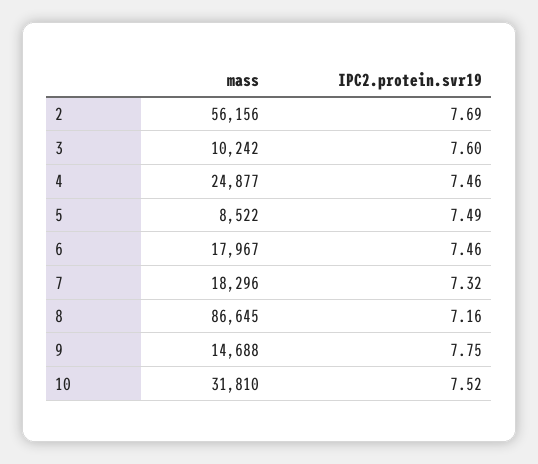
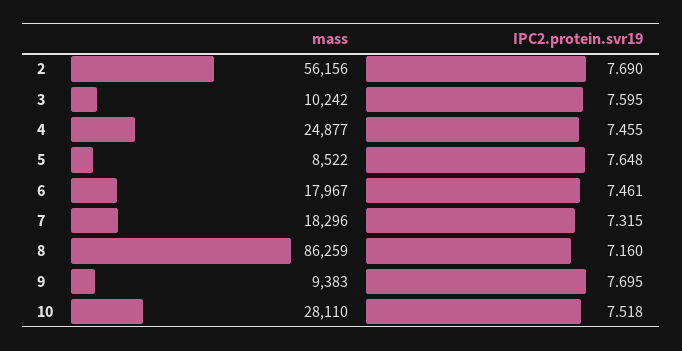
IPC2.protein.svr19, 5: 7.49 -> 7.648
mass, 8: 86645 -> 86259
mass, 9: 14688 -> 9383
IPC2.protein.svr19, 9: 7.75 -> 7.695
mass, 10: 31810 -> 28110

